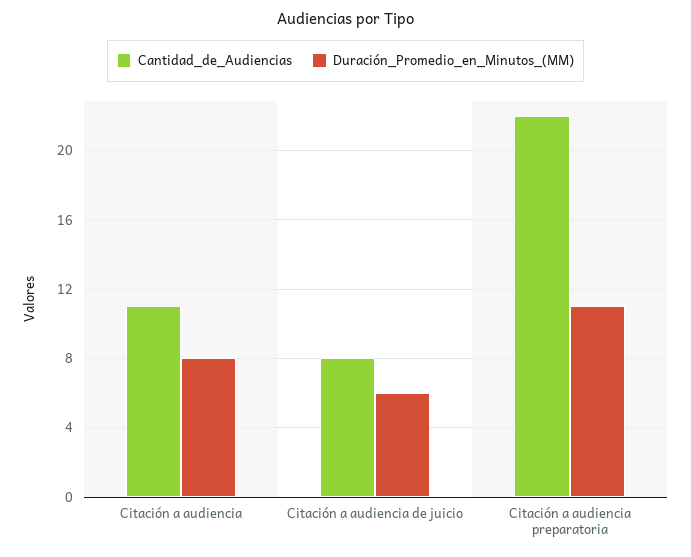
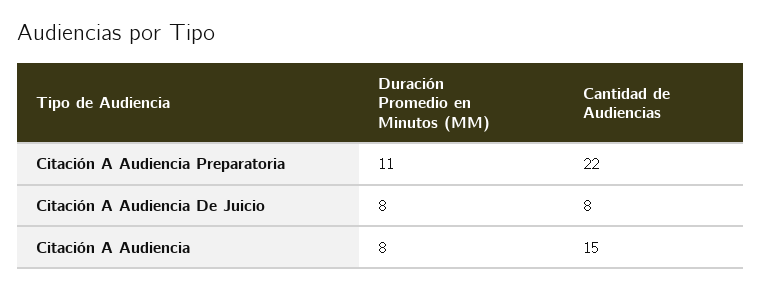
Cantidad_de_Audiencias, Citación a audiencia: 11 -> 15
Duración_Promedio_en_Minutos_(MM), Citación a audiencia de juicio: 6 -> 8

